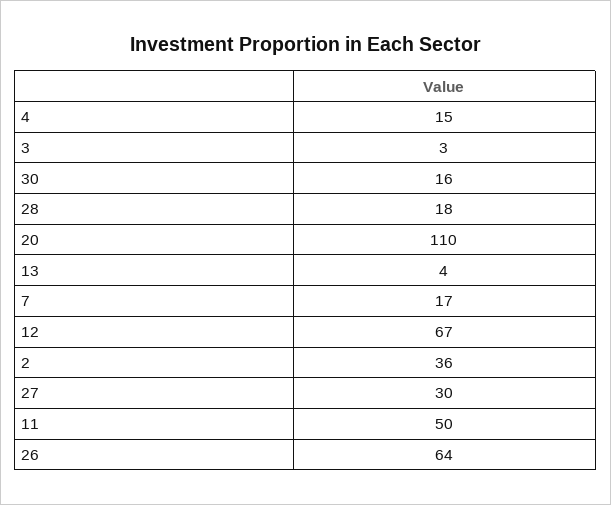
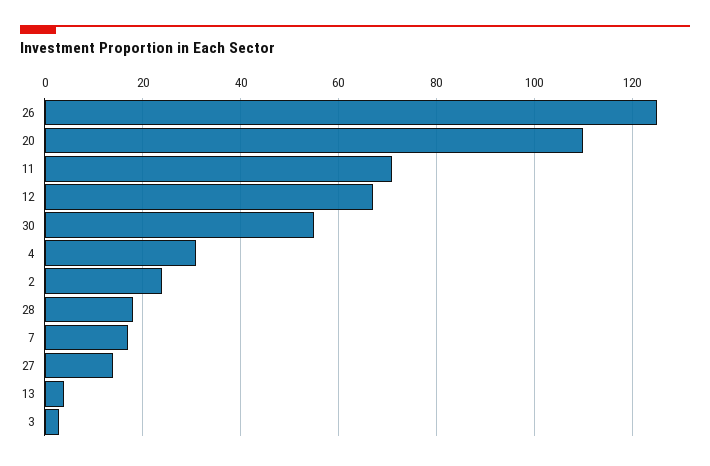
4: 15 -> 30
30: 16 -> 55
2: 36 -> 25
27: 30 -> 15
11: 50 -> 70
26: 64 -> 125

